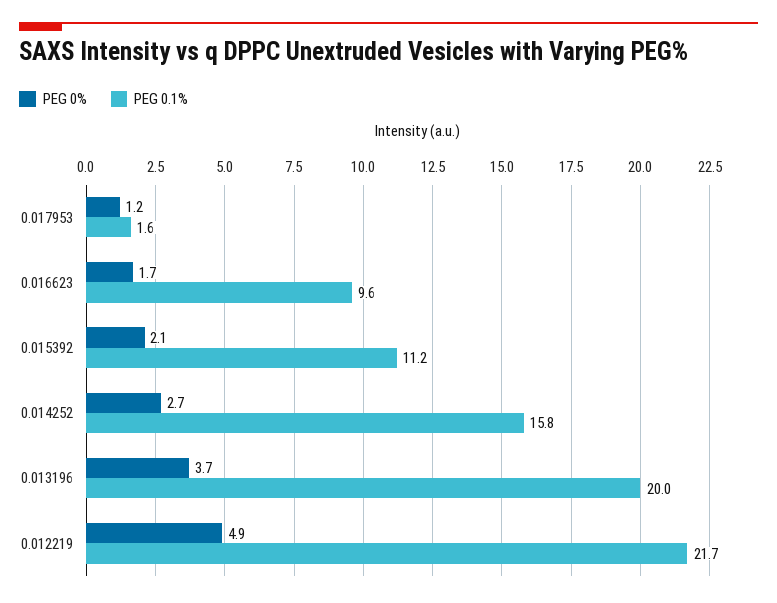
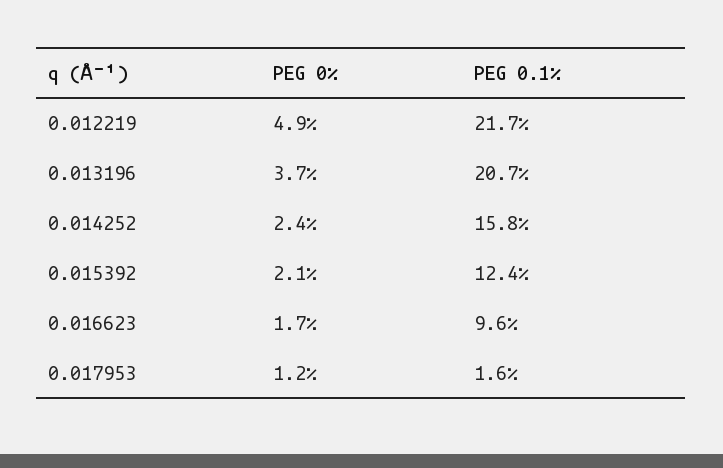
PEG 0.1%, 0.015392: 11.2 -> 12.4
PEG 0%, 0.014252: 2.7 -> 2.4
PEG 0.1%, 0.013196: 20 -> 20.7

